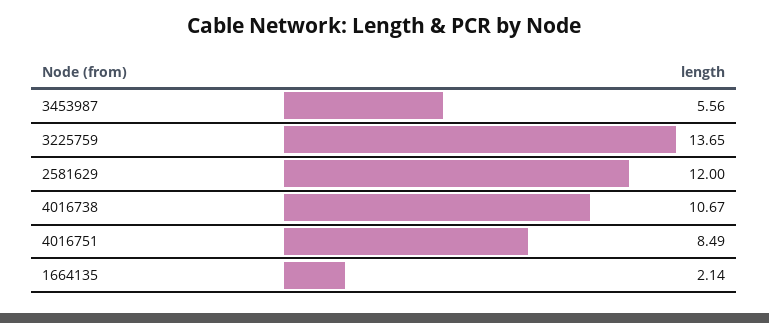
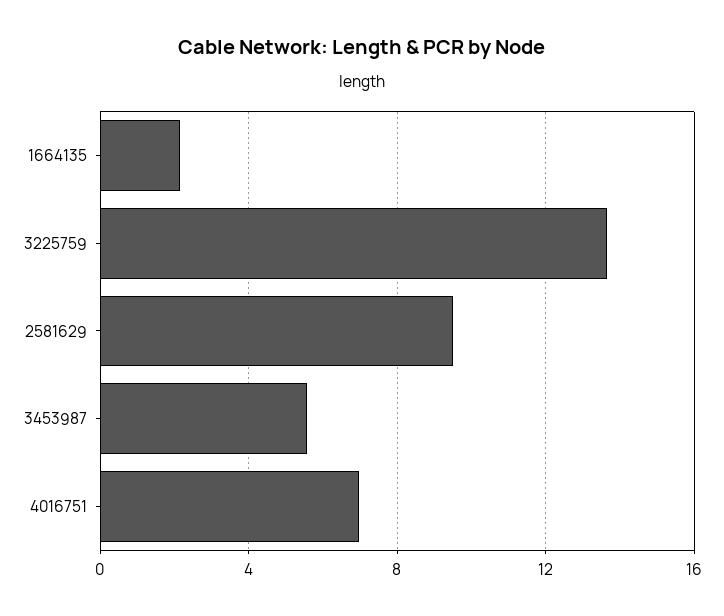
2581629: 12 -> 9.5
4016738: 10.67 -> none
4016751: 8.49 -> 7

